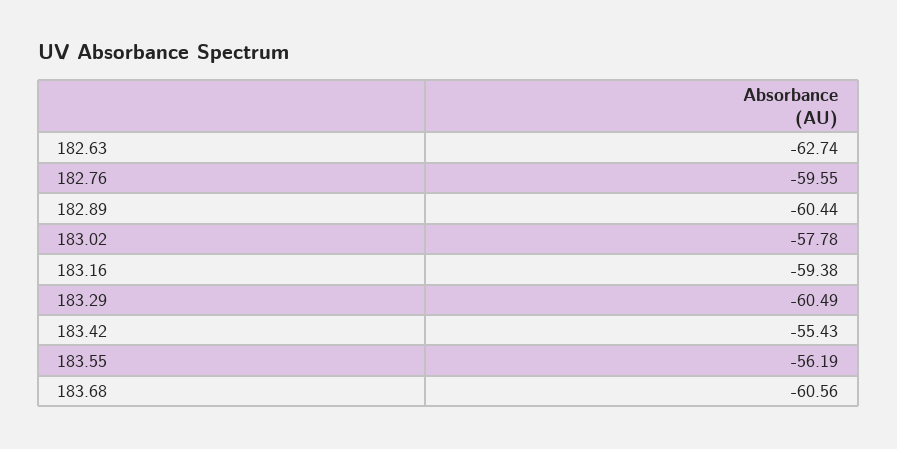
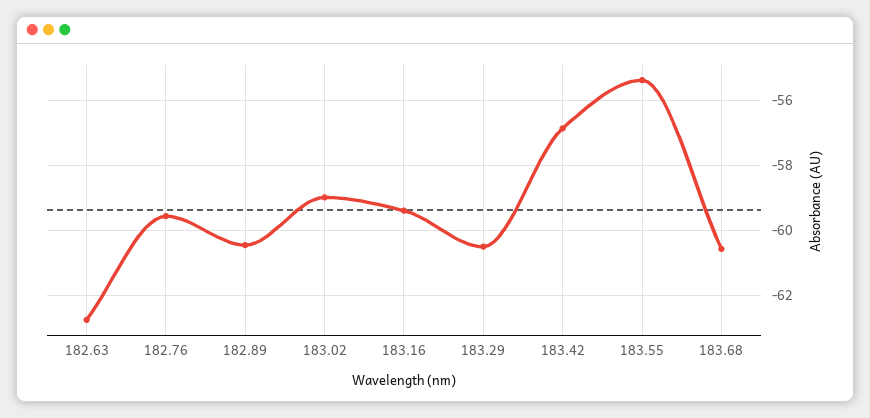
183.02: -57.78 -> -59
183.42: -55.43 -> -56.8
183.55: -56.19 -> -55.4

